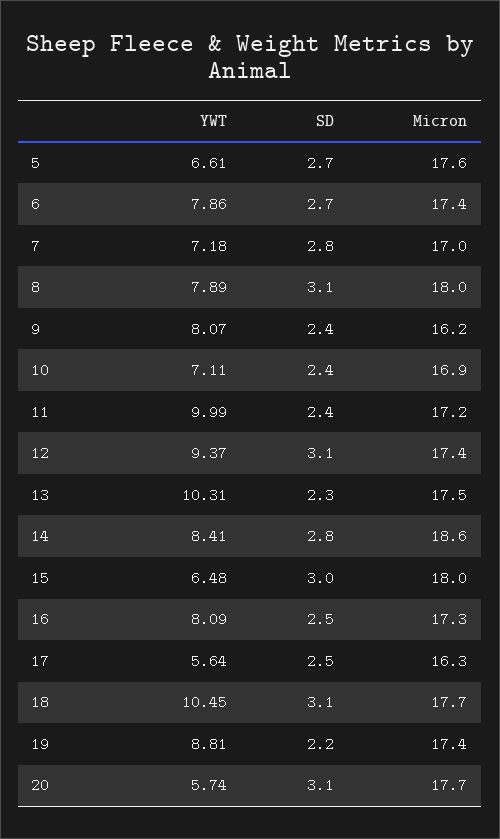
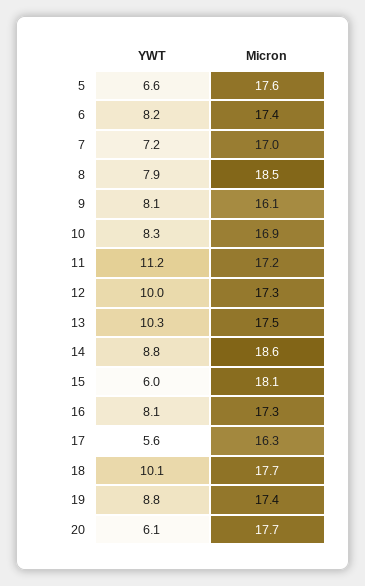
SD, 5: 2.7 -> none
YWT, 6: 7.86 -> 8.2
SD, 6: 2.7 -> none
SD, 7: 2.8 -> none
SD, 8: 3.1 -> none
Micron, 8: 18 -> 18.5
SD, 9: 2.4 -> none
Micron, 9: 16.2 -> 16.1
YWT, 10: 7.11 -> 8.3
SD, 10: 2.4 -> none
YWT, 11: 9.99 -> 11.2
SD, 11: 2.4 -> none
YWT, 12: 9.37 -> 10
SD, 12: 3.1 -> none
Micron, 12: 17.4 -> 17.3
SD, 13: 2.3 -> none
YWT, 14: 8.41 -> 8.8
SD, 14: 2.8 -> none
YWT, 15: 6.48 -> 6
SD, 15: 3 -> none
Micron, 15: 18 -> 18.1
SD, 16: 2.5 -> none
SD, 17: 2.5 -> none
YWT, 18: 10.45 -> 10.1
SD, 18: 3.1 -> none
SD, 19: 2.2 -> none
YWT, 20: 5.74 -> 6.1
SD, 20: 3.1 -> none

